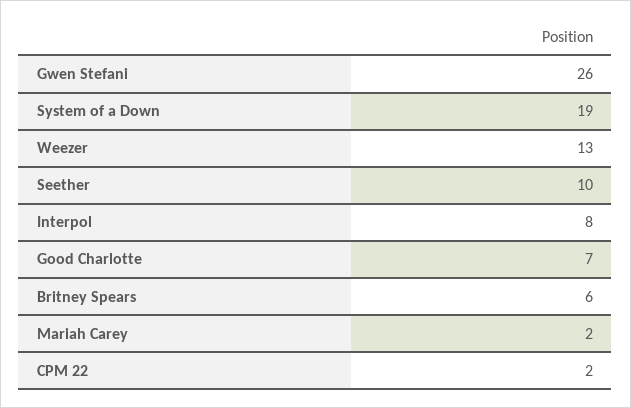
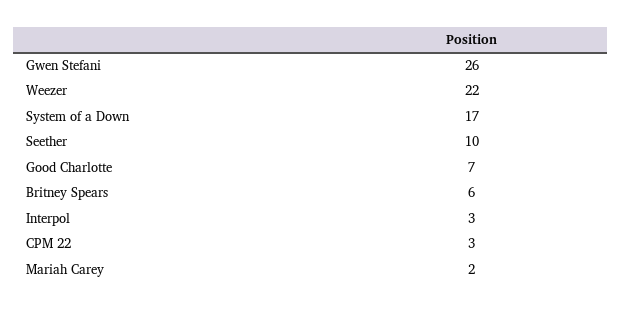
System of a Down: 19 -> 17
Weezer: 13 -> 22
Interpol: 8 -> 3
CPM 22: 2 -> 3

